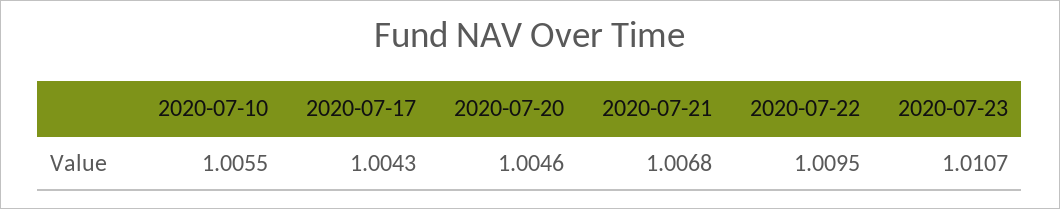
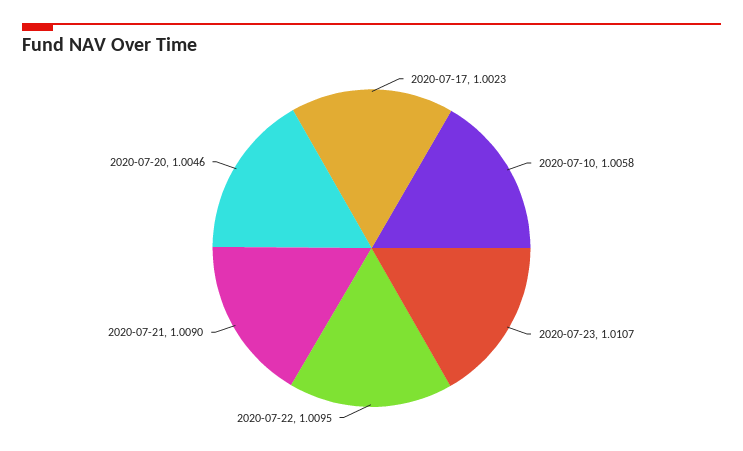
2020-07-10: 1.0055 -> 1.0058
2020-07-17: 1.0043 -> 1.0023
2020-07-21: 1.0068 -> 1.009

